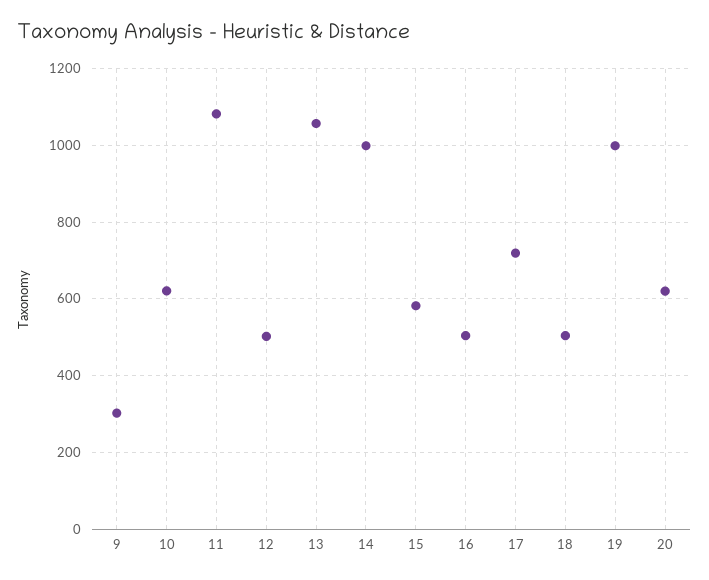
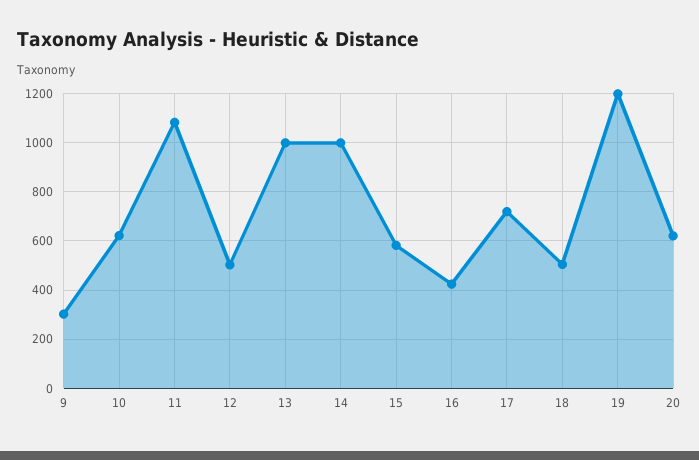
13: 1060 -> 1000
16: 500 -> 425
19: 1000 -> 1200

